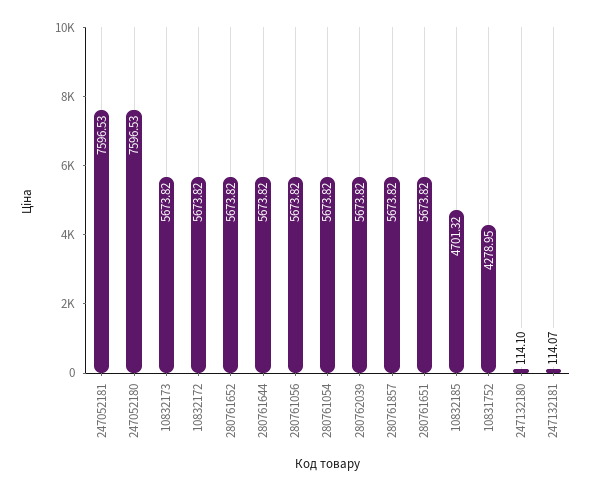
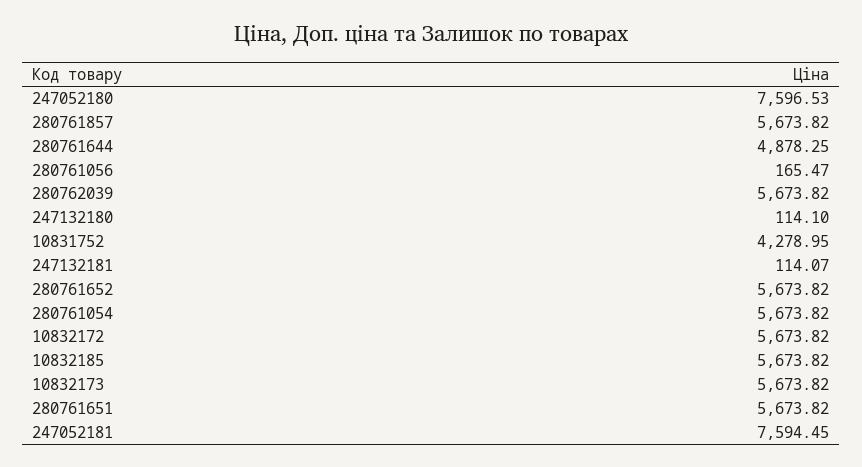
247052181: 7596.53 -> 7594.45
280761644: 5673.82 -> 4878.25
280761056: 5673.82 -> 165.47
10832185: 4701.32 -> 5673.82

